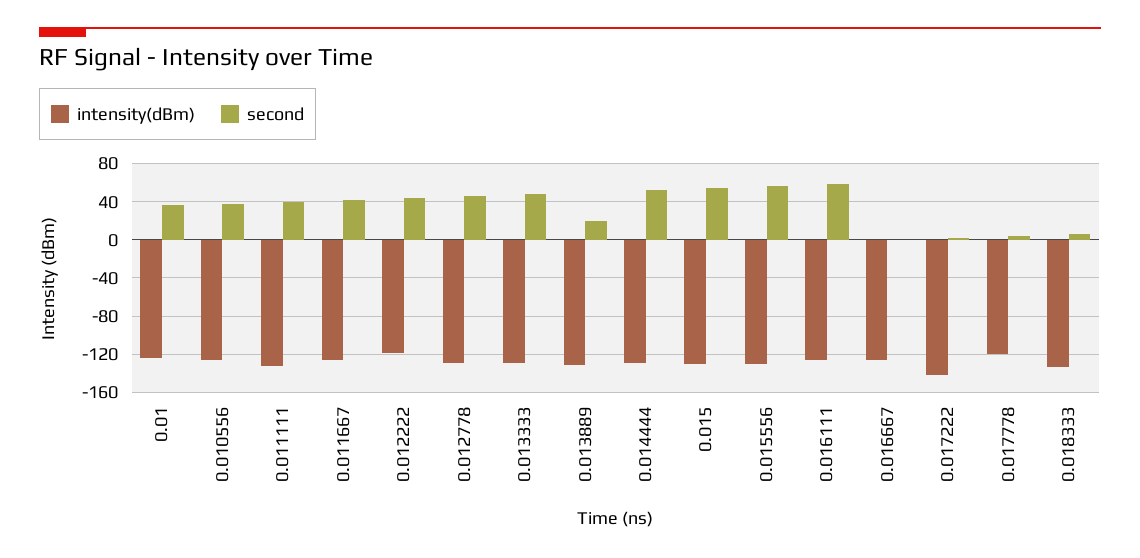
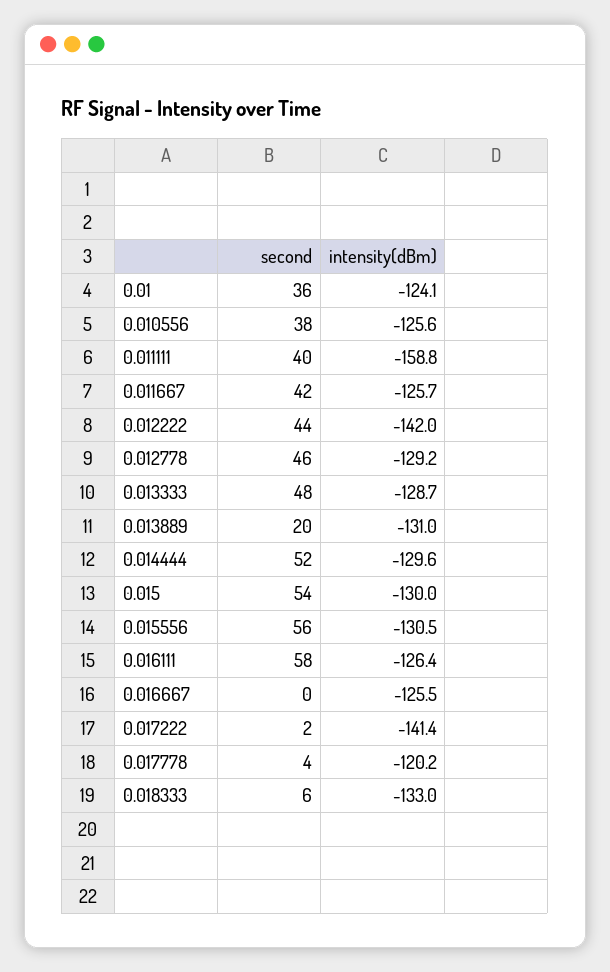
intensity(dBm), 0.011111: -130 -> -158.8
intensity(dBm), 0.012222: -120 -> -142

